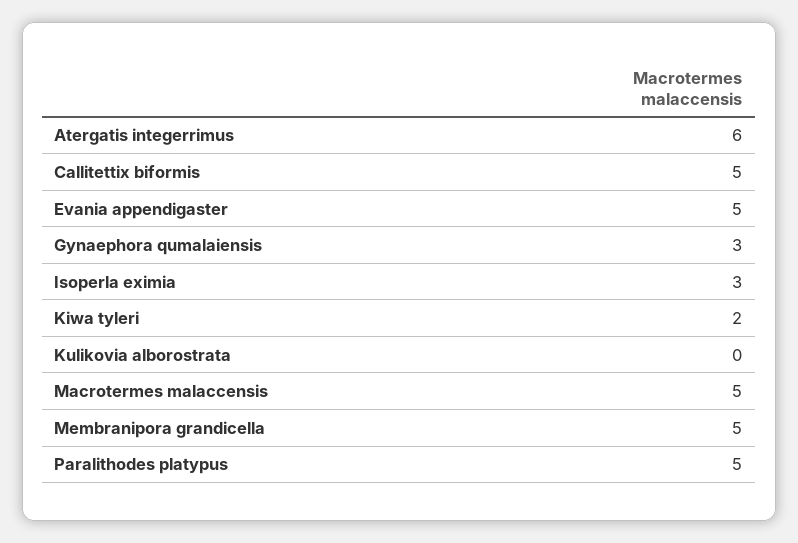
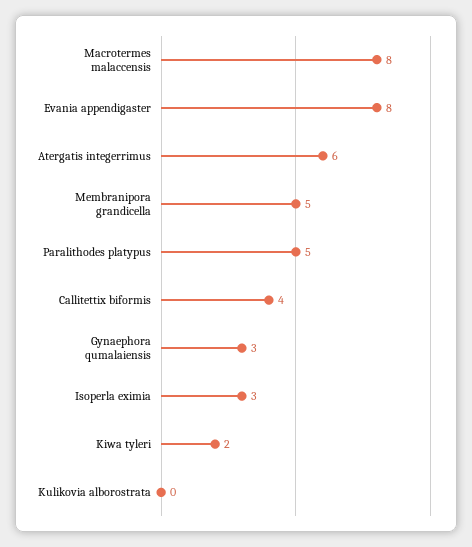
Callitettix biformis: 5 -> 4
Evania appendigaster: 5 -> 8
Macrotermes malaccensis: 5 -> 8

